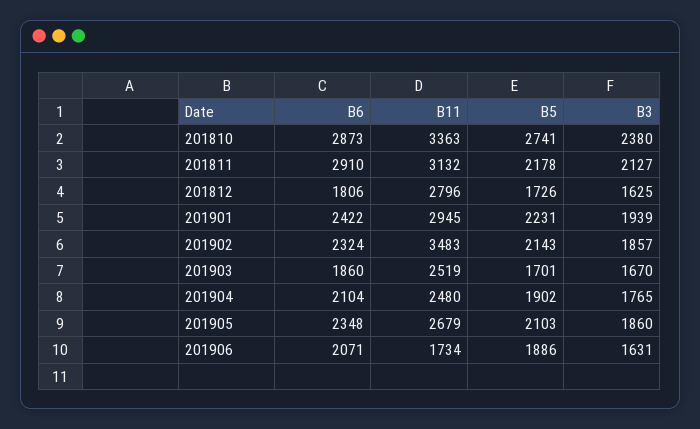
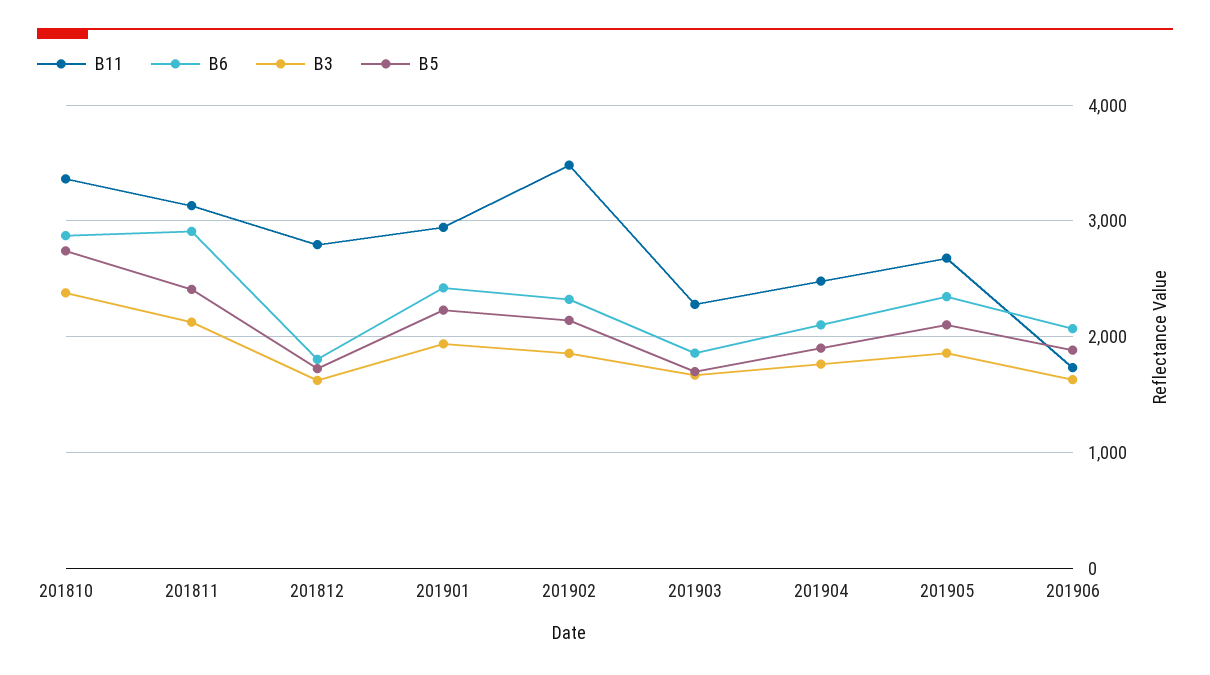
B5, 201811: 2178 -> 2400
B11, 201903: 2519 -> 2300

